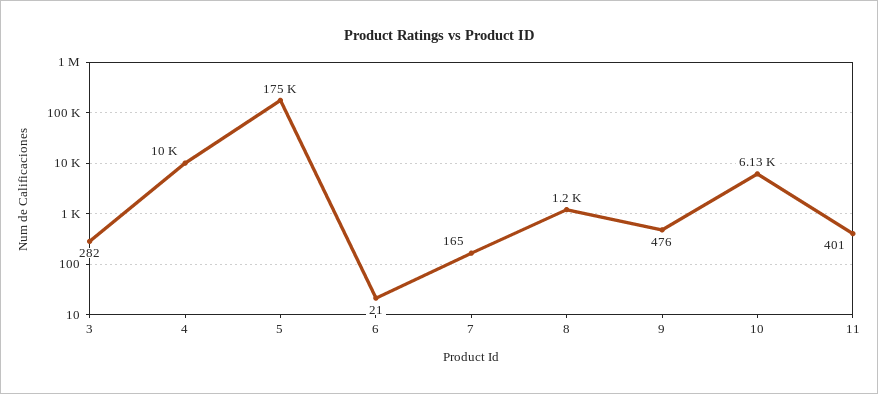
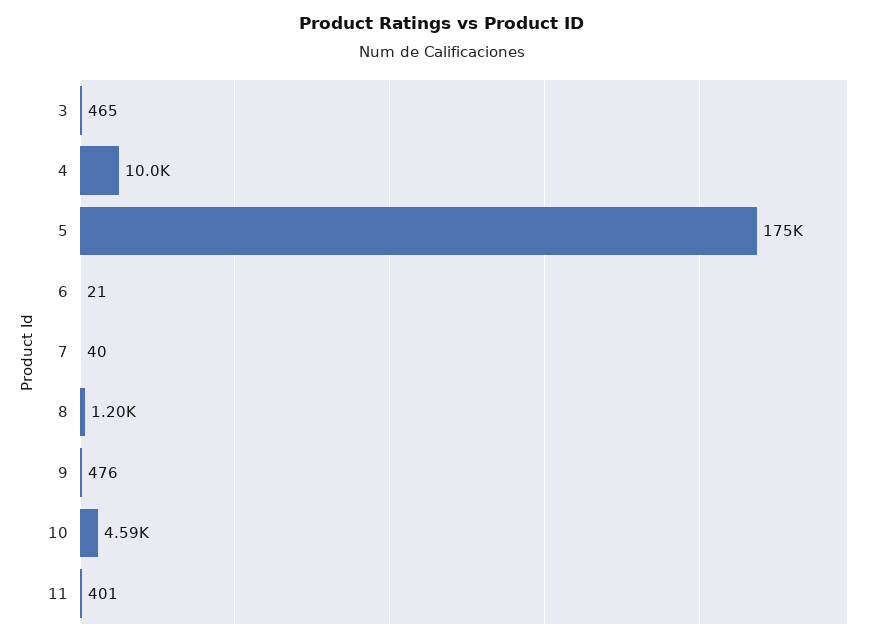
3: 282 -> 465
7: 165 -> 40
10: 6130 -> 4590

